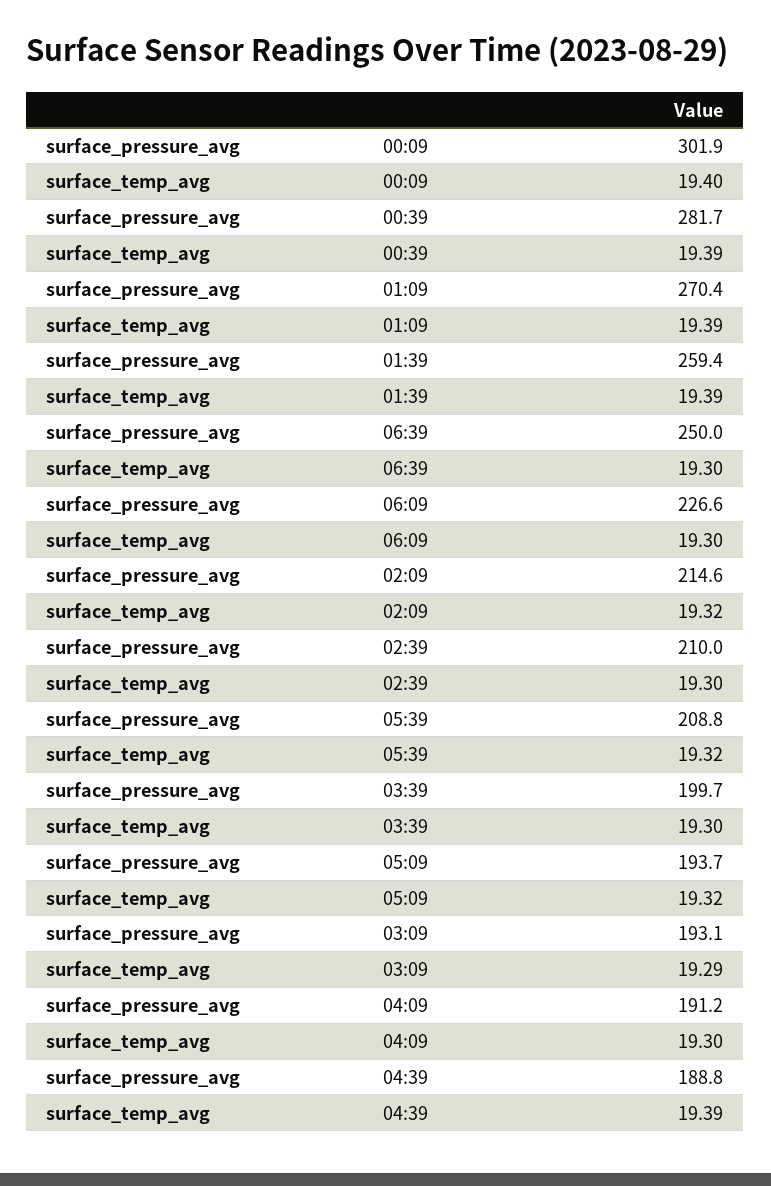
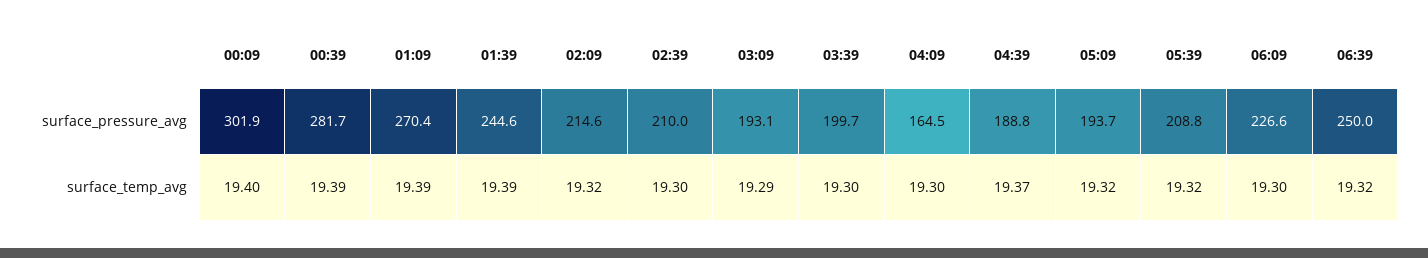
surface_pressure_avg, 01:39: 259.4 -> 244.6
surface_temp_avg, 06:39: 19.3 -> 19.32
surface_pressure_avg, 04:09: 191.2 -> 164.5
surface_temp_avg, 04:39: 19.39 -> 19.37

